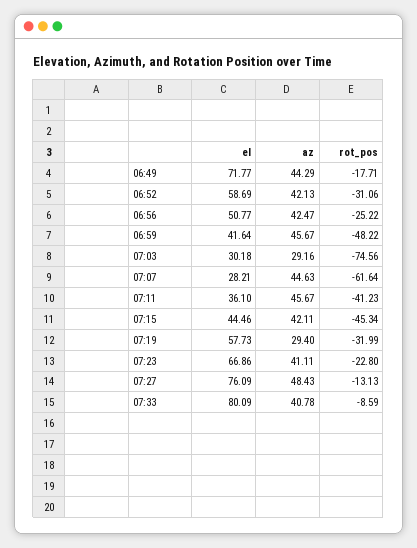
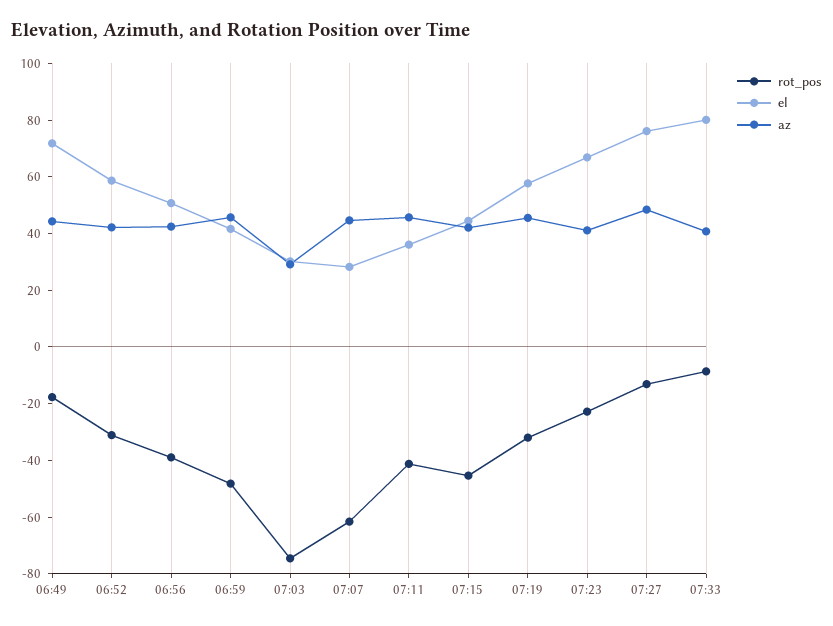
rot_pos, 06:56: -25.22 -> -40
az, 07:19: 29.4 -> 45

